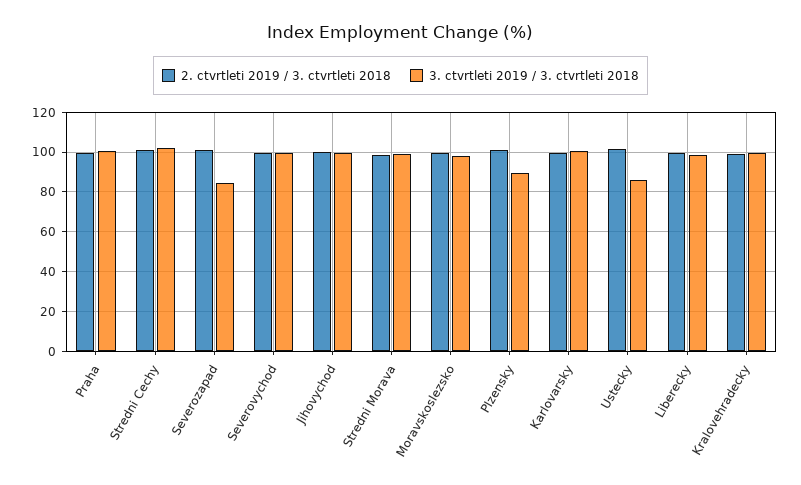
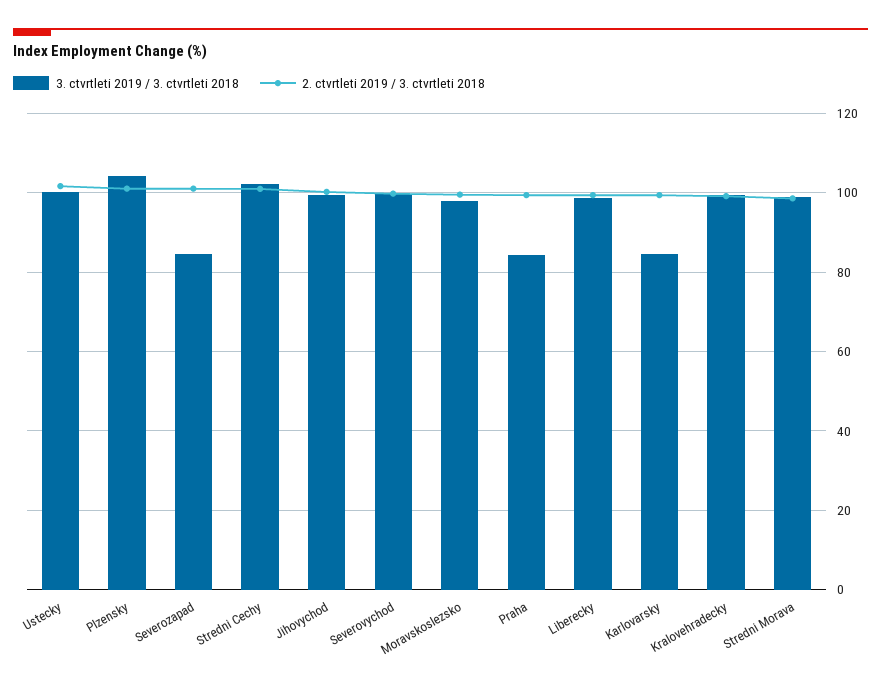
3. ctvrtleti 2019 / 3. ctvrtleti 2018, Praha: 100 -> 84
3. ctvrtleti 2019 / 3. ctvrtleti 2018, Plzensky: 90 -> 104
3. ctvrtleti 2019 / 3. ctvrtleti 2018, Karlovarsky: 100 -> 84
3. ctvrtleti 2019 / 3. ctvrtleti 2018, Ustecky: 85 -> 100

